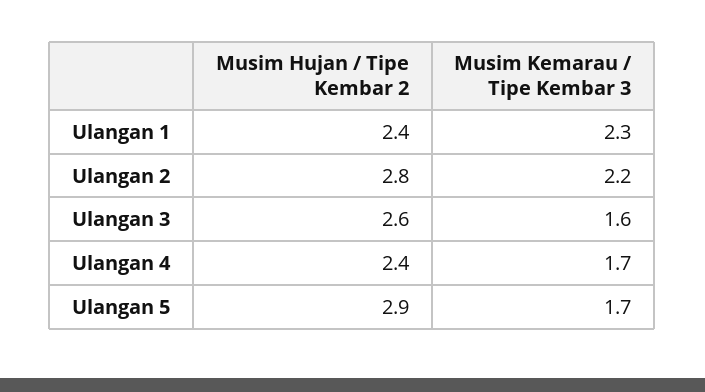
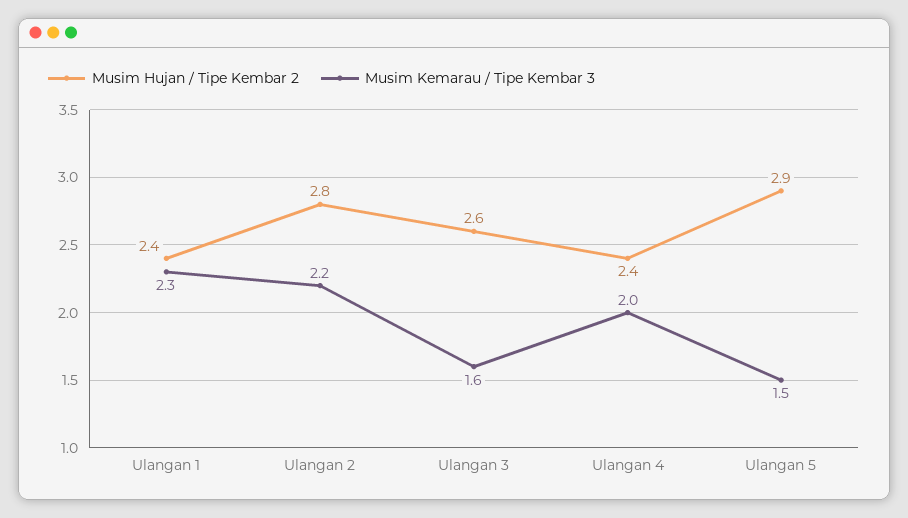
Musim Kemarau / Tipe Kembar 3, Ulangan 4: 1.7 -> 2
Musim Kemarau / Tipe Kembar 3, Ulangan 5: 1.7 -> 1.5

